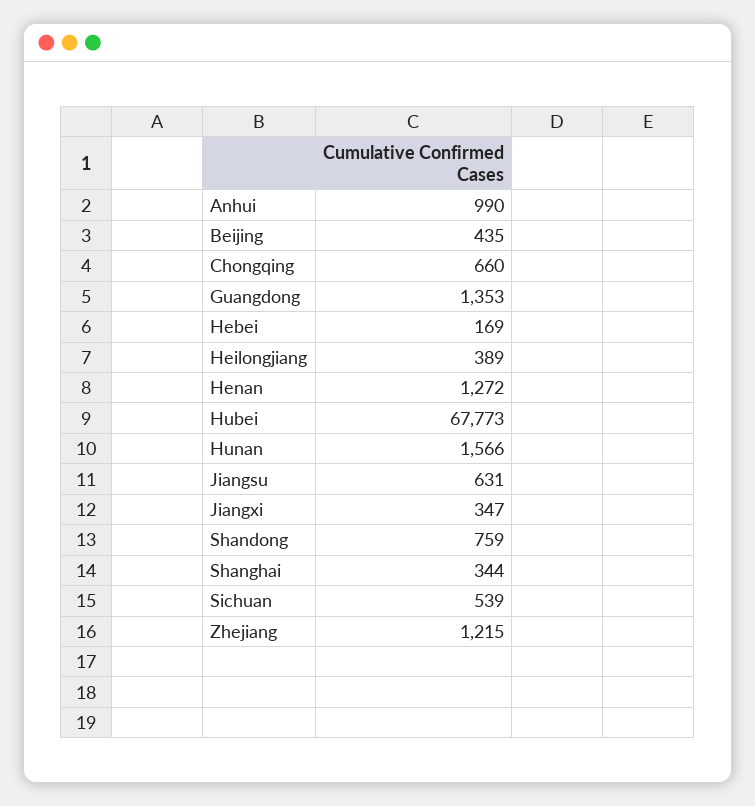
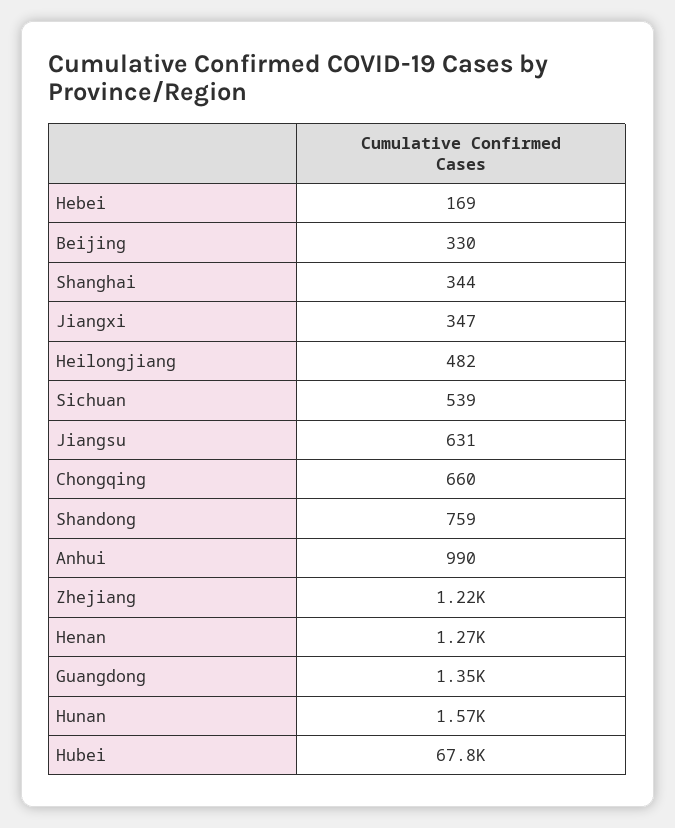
Beijing: 435 -> 330
Heilongjiang: 389 -> 482

